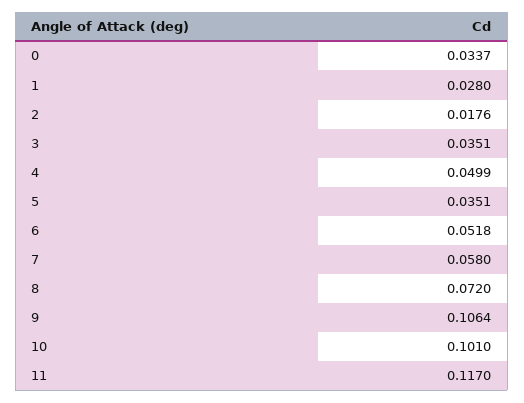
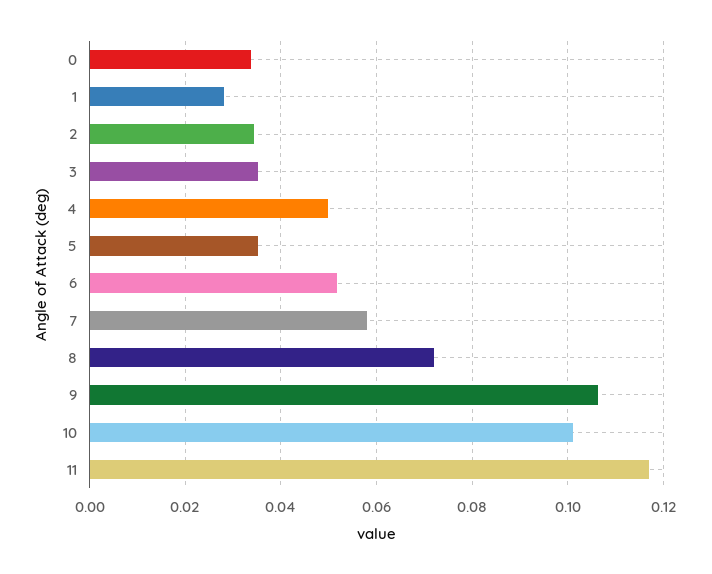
2: 0.0176 -> 0.034

